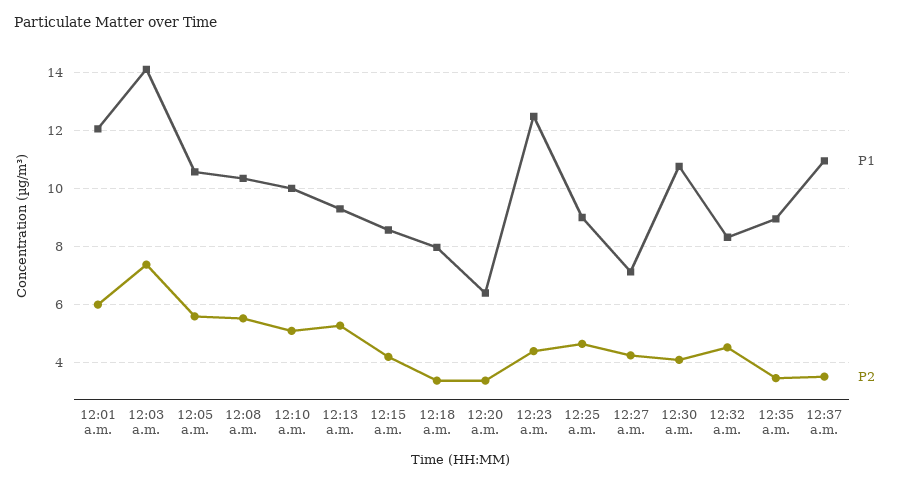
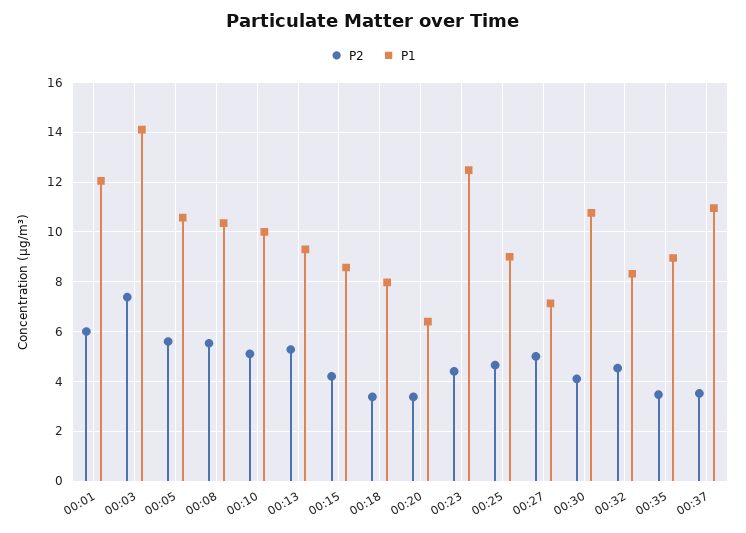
P2, 12:27 a.m.: 4.25 -> 5

